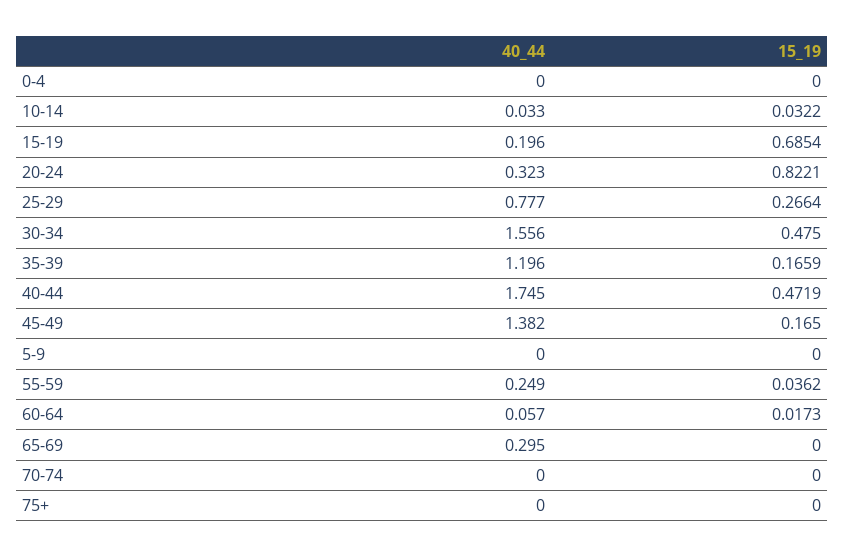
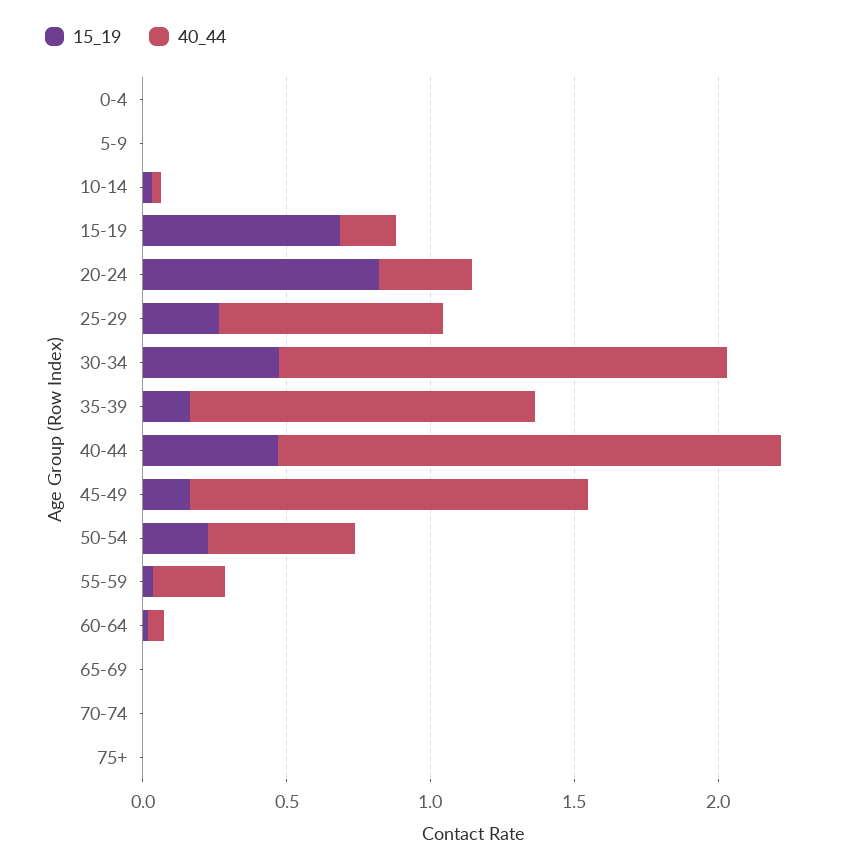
40_44, 65-69: 0.295 -> 0
15_19, 50-54: none -> 0.2
40_44, 50-54: none -> 0.5

